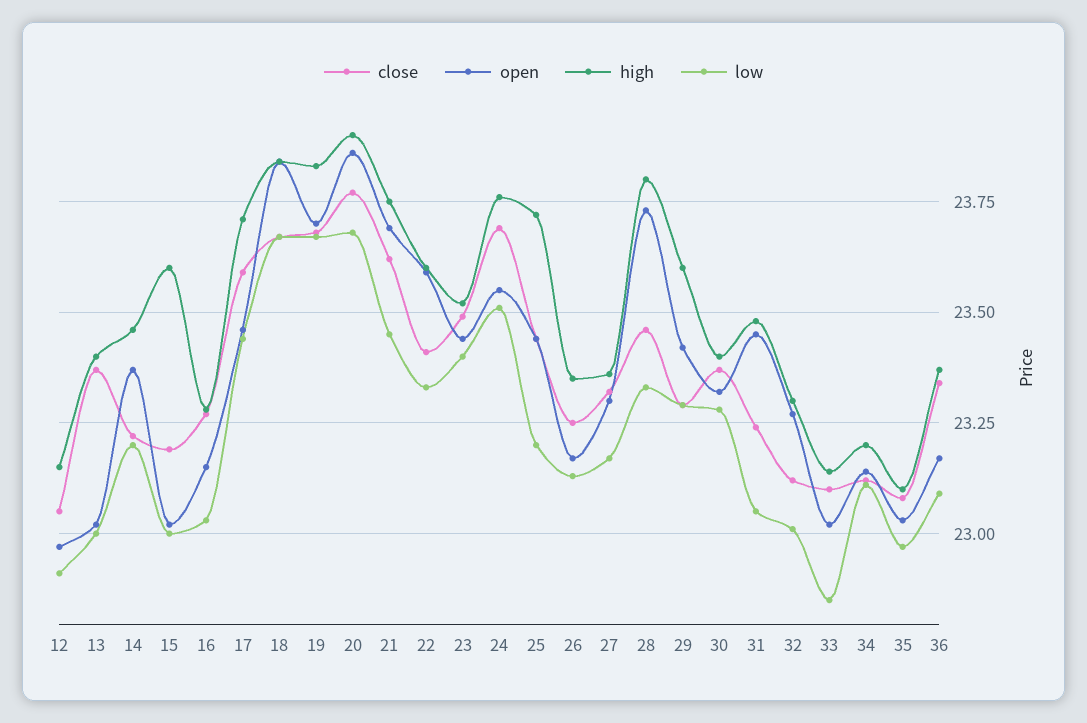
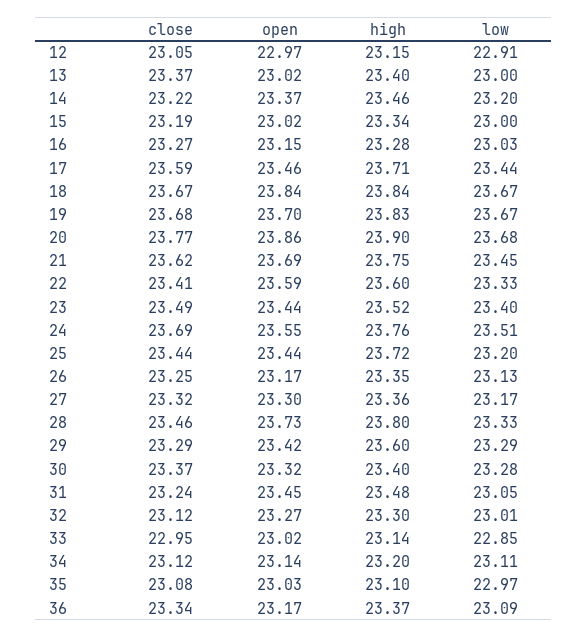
high, 15: 23.6 -> 23.34
close, 33: 23.1 -> 22.95

